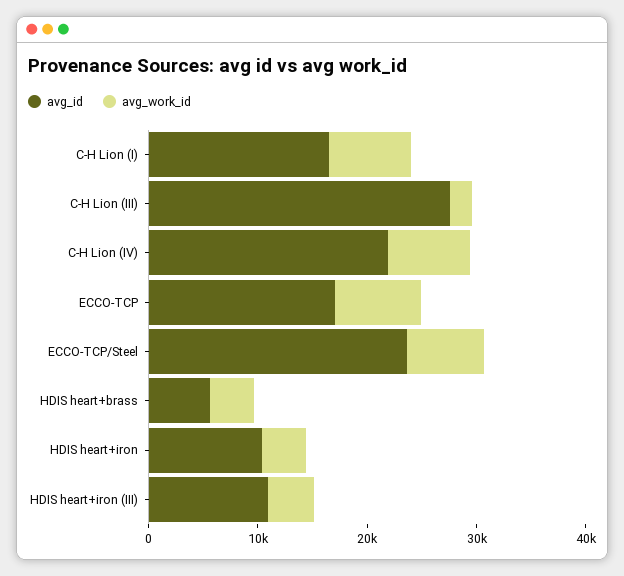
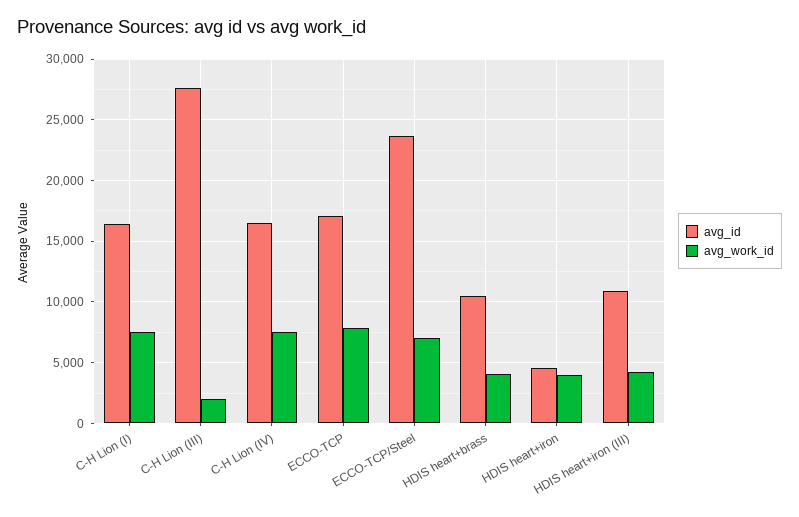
avg_id, C-H Lion (IV): 22000 -> 16500
avg_id, HDIS heart+brass: 6000 -> 10500
avg_id, HDIS heart+iron: 10000 -> 4500

